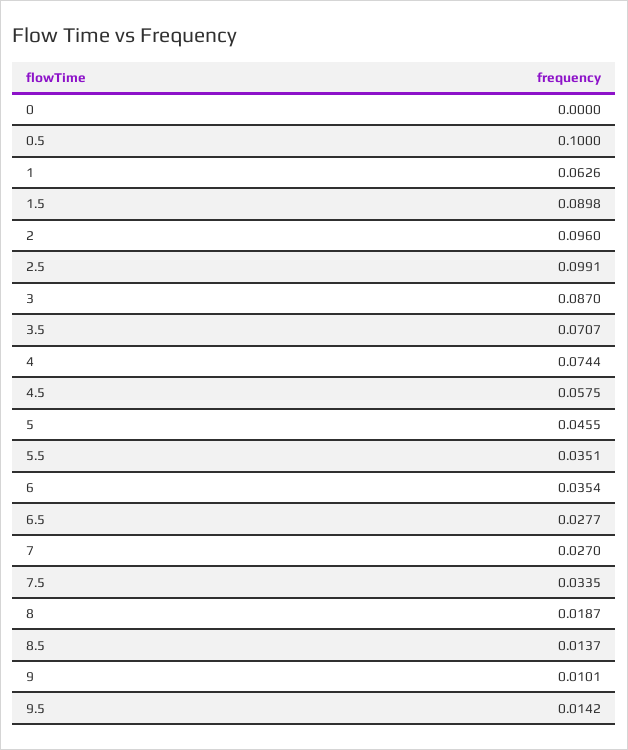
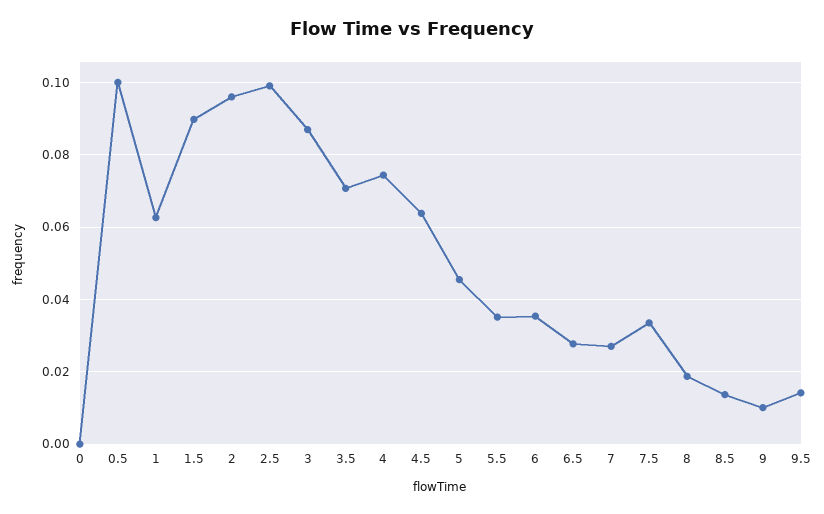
4.5: 0.0575 -> 0.064

